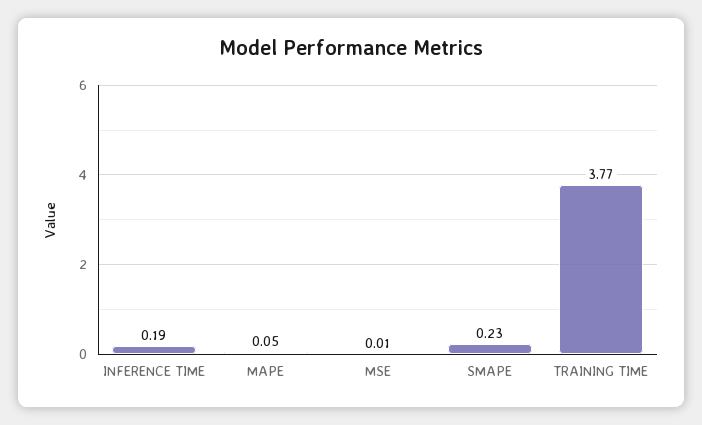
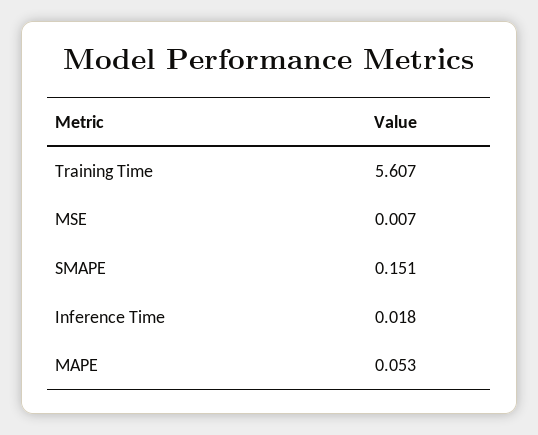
INFERENCE TIME: 0.19 -> 0.018
SMAPE: 0.23 -> 0.151
TRAINING TIME: 3.77 -> 5.607

